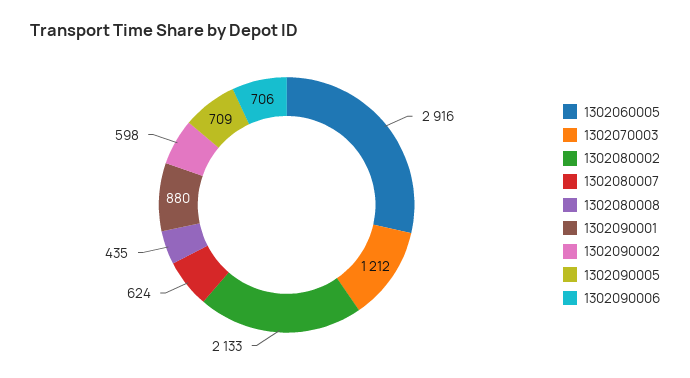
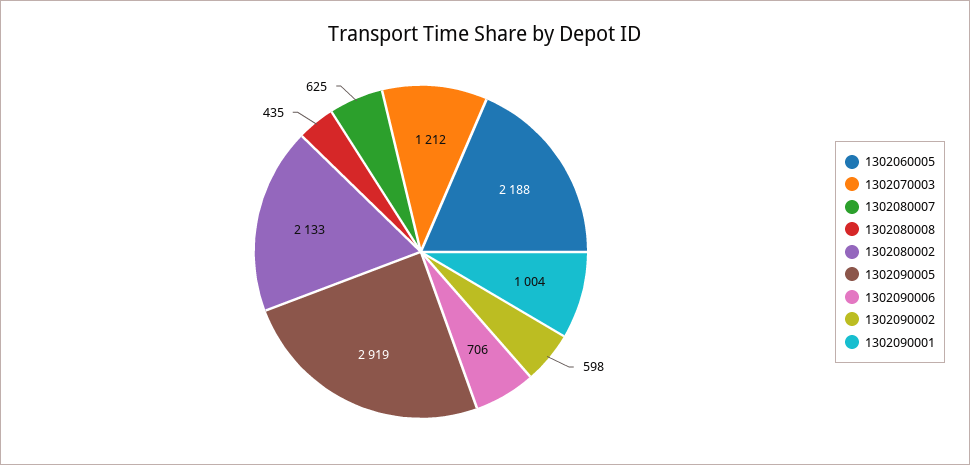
1302060005: 2916 -> 2188
1302080007: 624 -> 625
1302090001: 880 -> 1004
1302090005: 709 -> 2919

